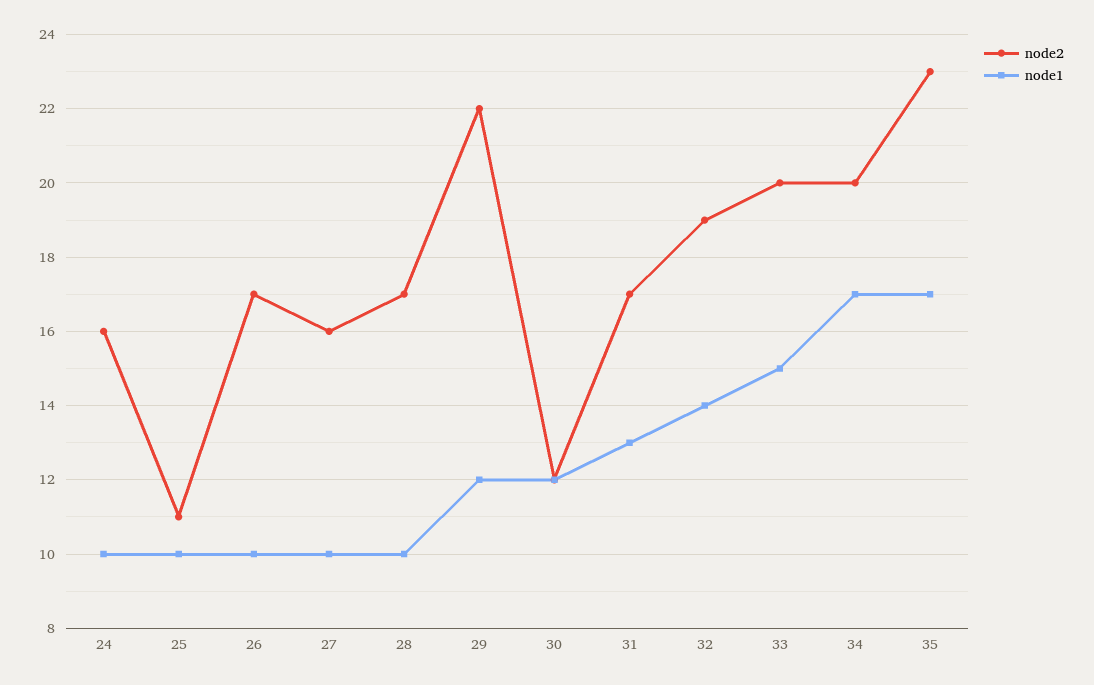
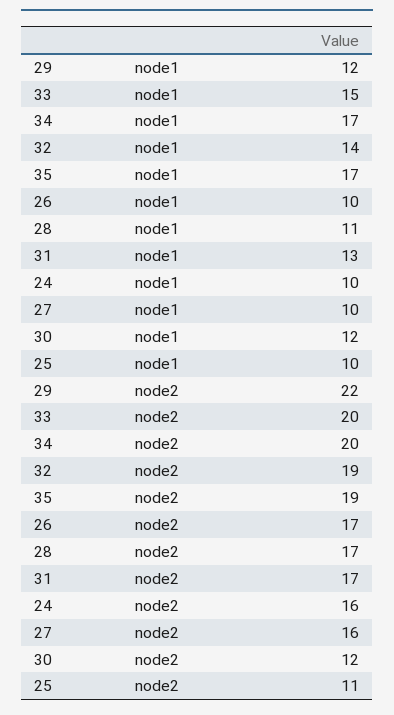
node1, 28: 10 -> 11
node2, 35: 23 -> 19

